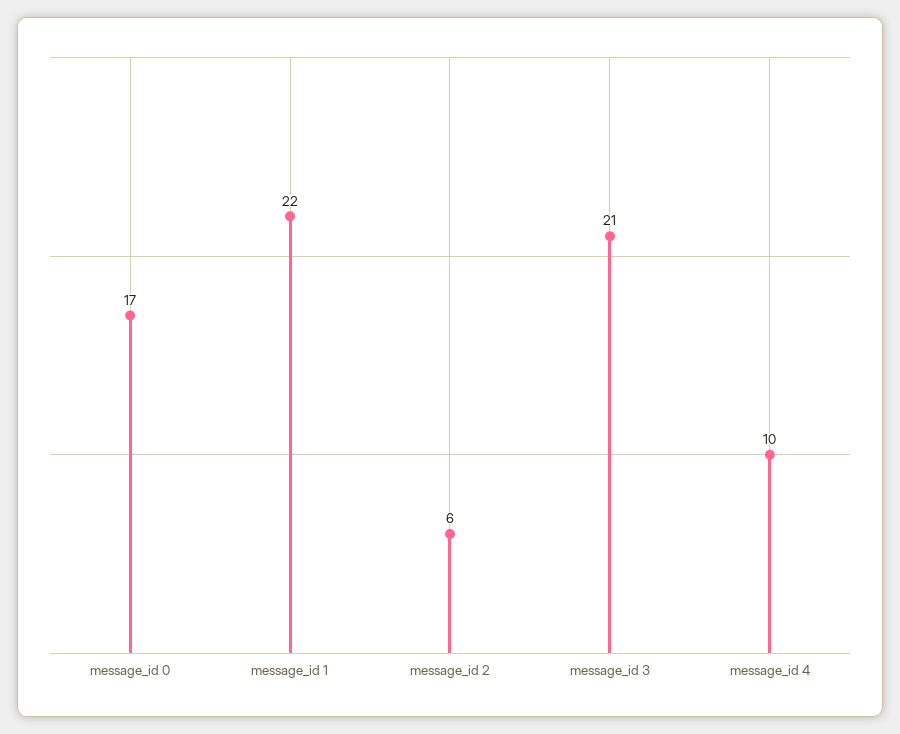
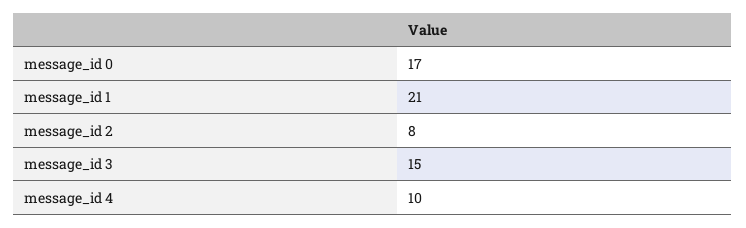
message_id 1: 22 -> 21
message_id 2: 6 -> 8
message_id 3: 21 -> 15

